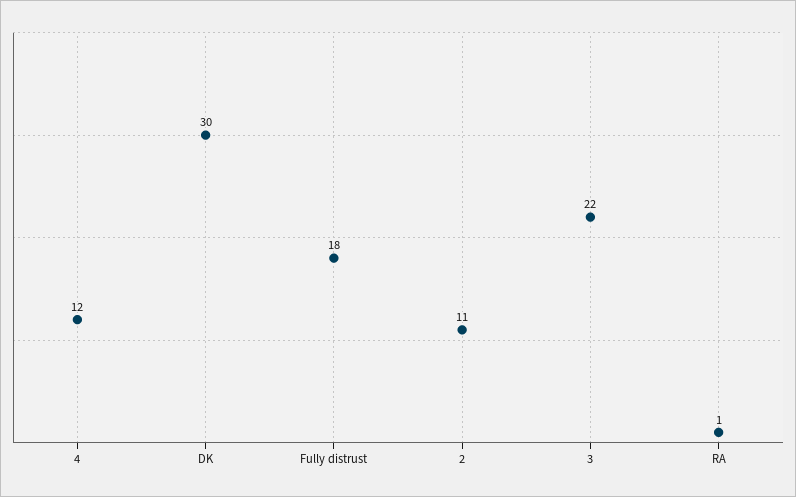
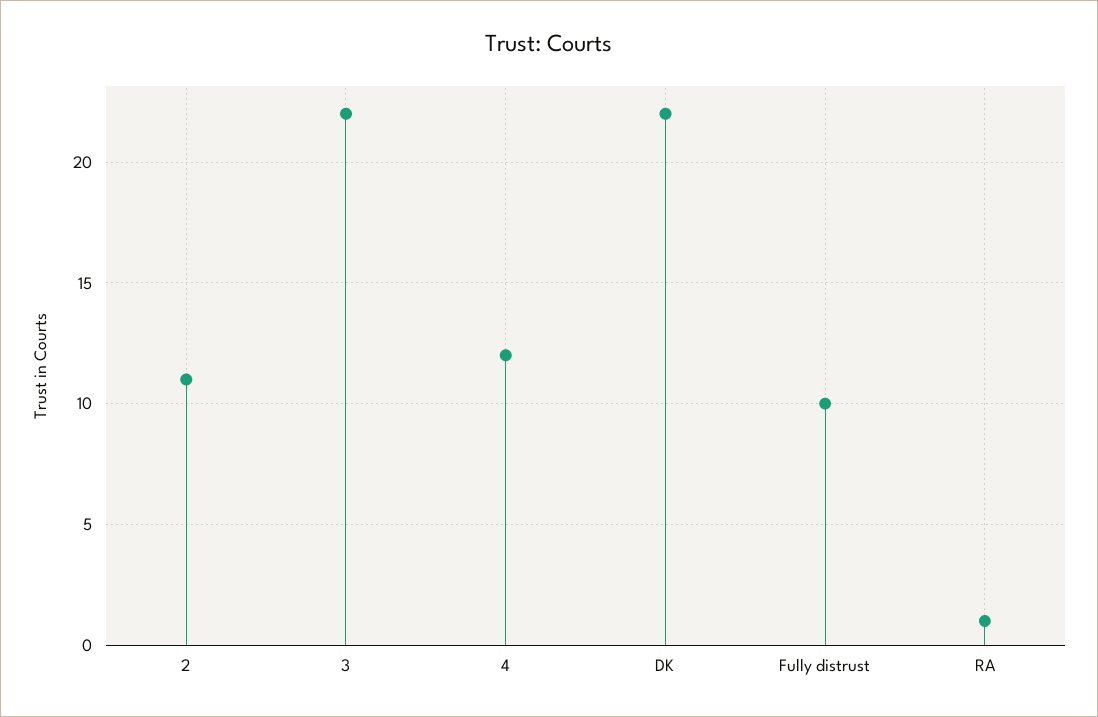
DK: 30 -> 22
Fully distrust: 18 -> 10

